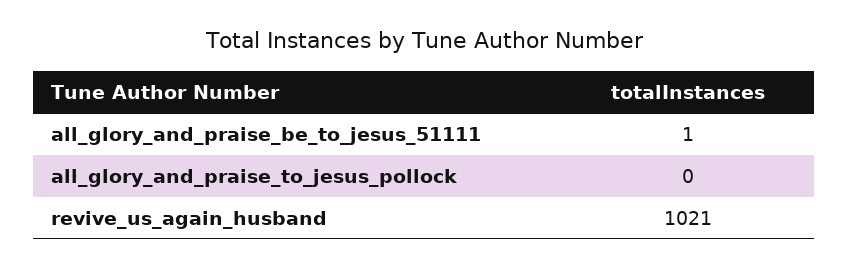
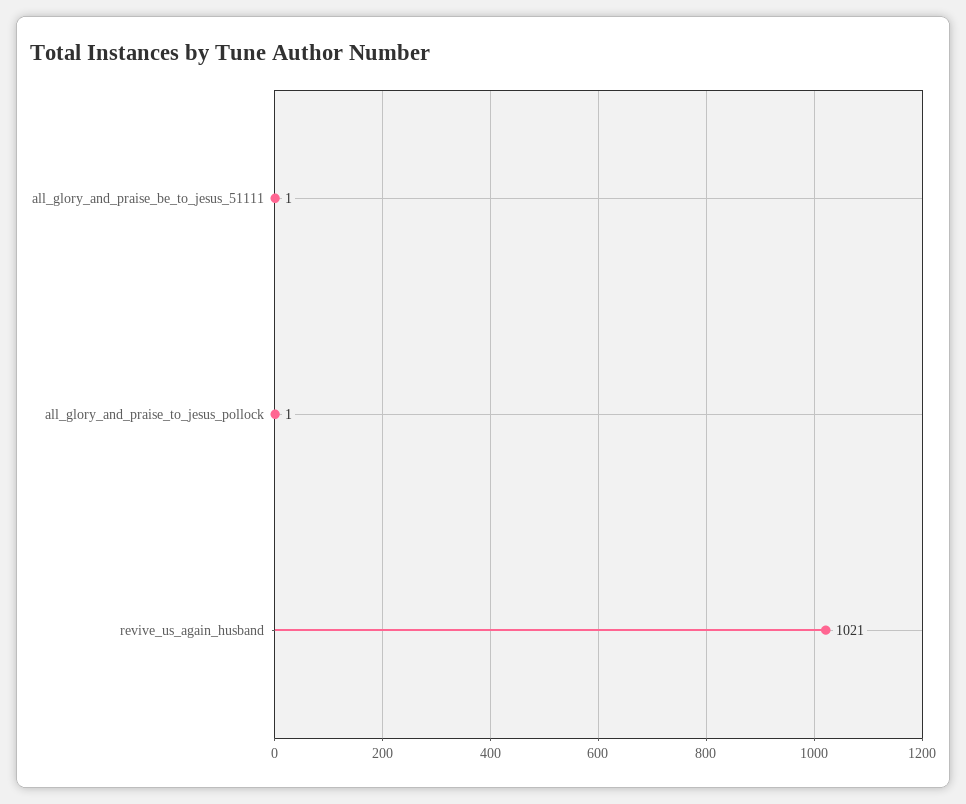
all_glory_and_praise_to_jesus_pollock: 0 -> 1

